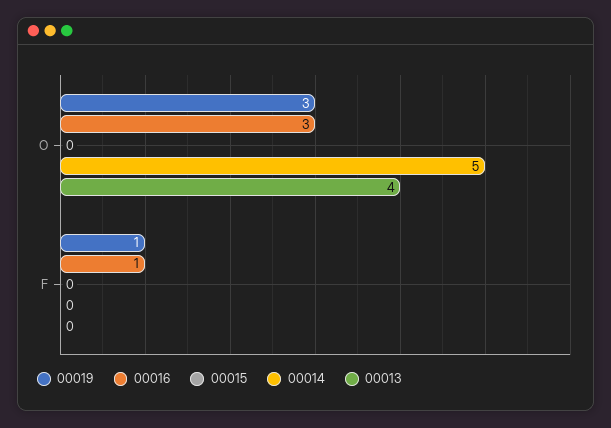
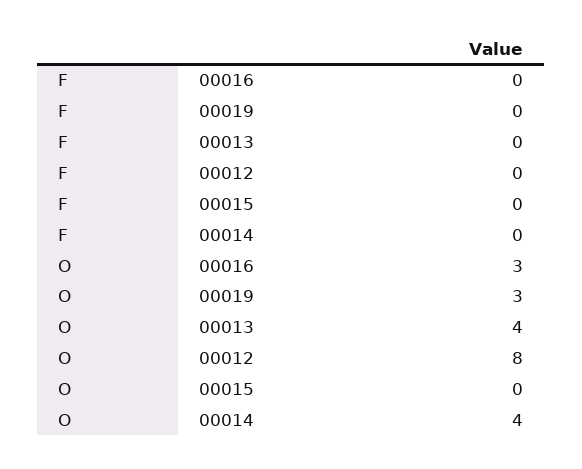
00014, O: 5 -> 4
00019, F: 1 -> 0
00016, F: 1 -> 0
00012, F: none -> 0
00012, O: none -> 8

